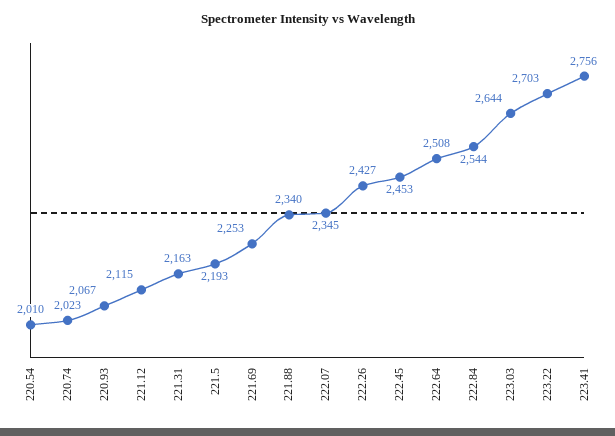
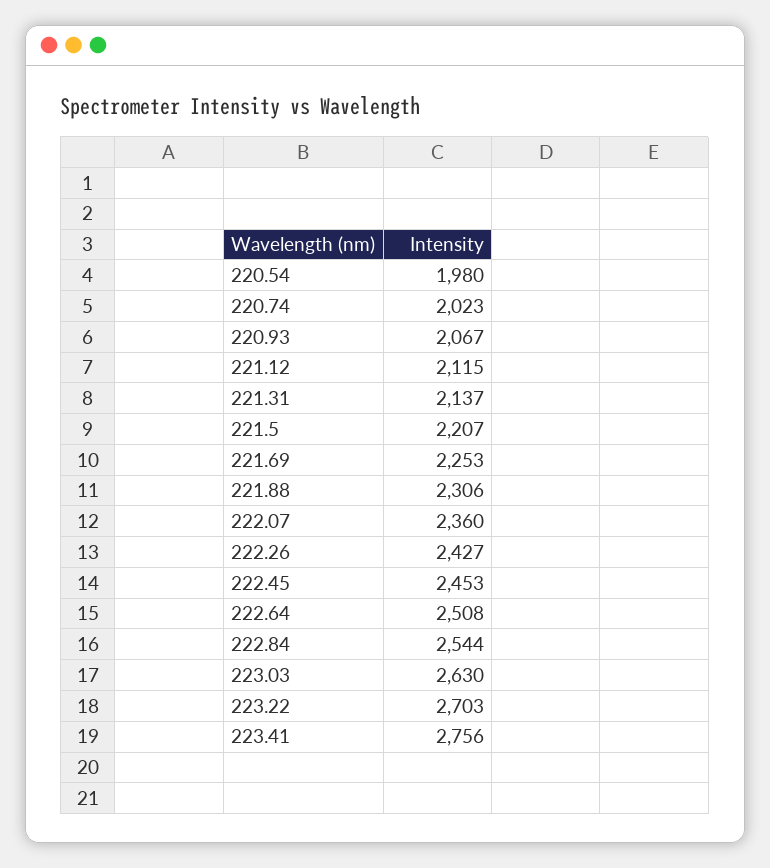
220.54: 2010 -> 1980
221.31: 2163 -> 2137
221.5: 2193 -> 2207
221.88: 2340 -> 2306
222.07: 2345 -> 2360
223.03: 2644 -> 2630

